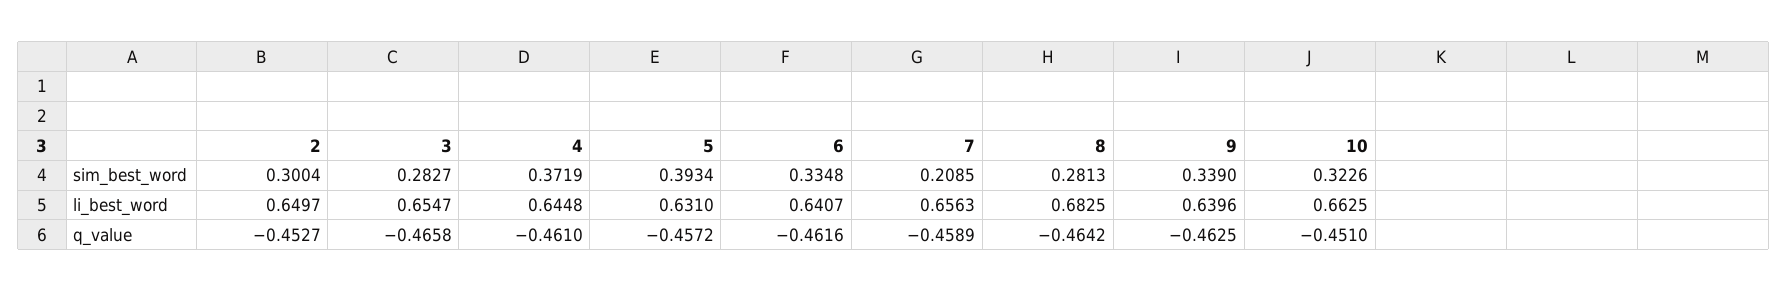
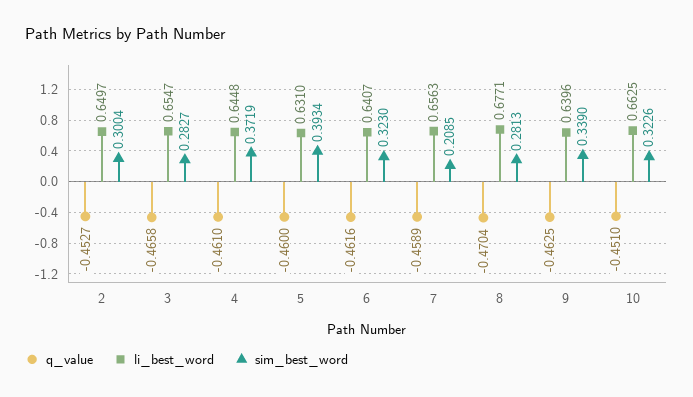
sim_best_word, 6: 0.3348 -> 0.323
li_best_word, 8: 0.6825 -> 0.6771
q_value, 5: -0.4572 -> -0.46
q_value, 8: -0.4642 -> -0.4704

